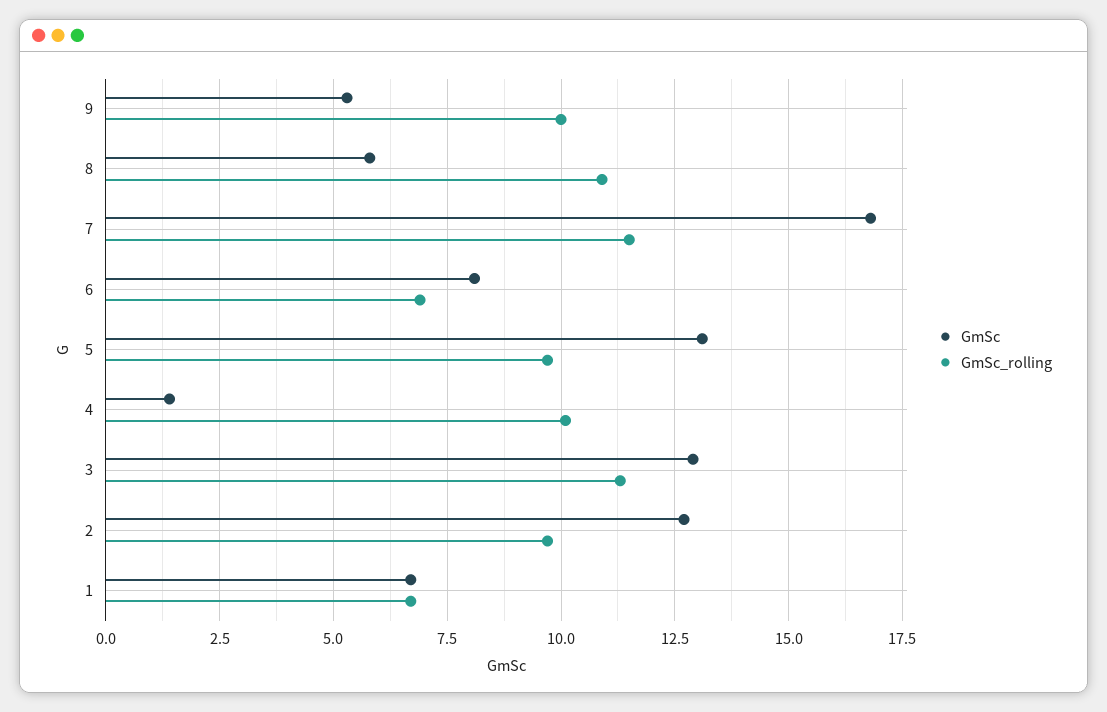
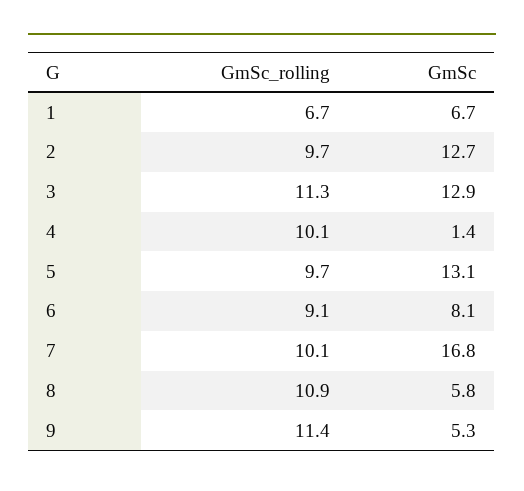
GmSc_rolling, 9: 10 -> 11.4
GmSc_rolling, 7: 11.5 -> 10.1
GmSc_rolling, 6: 7 -> 9.1

